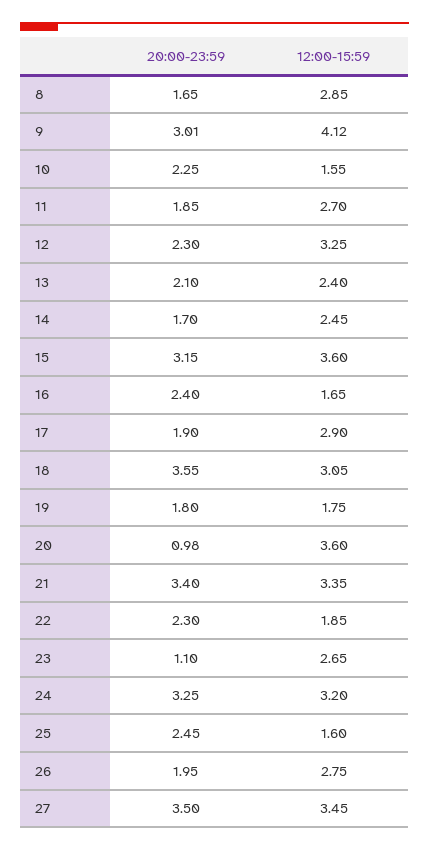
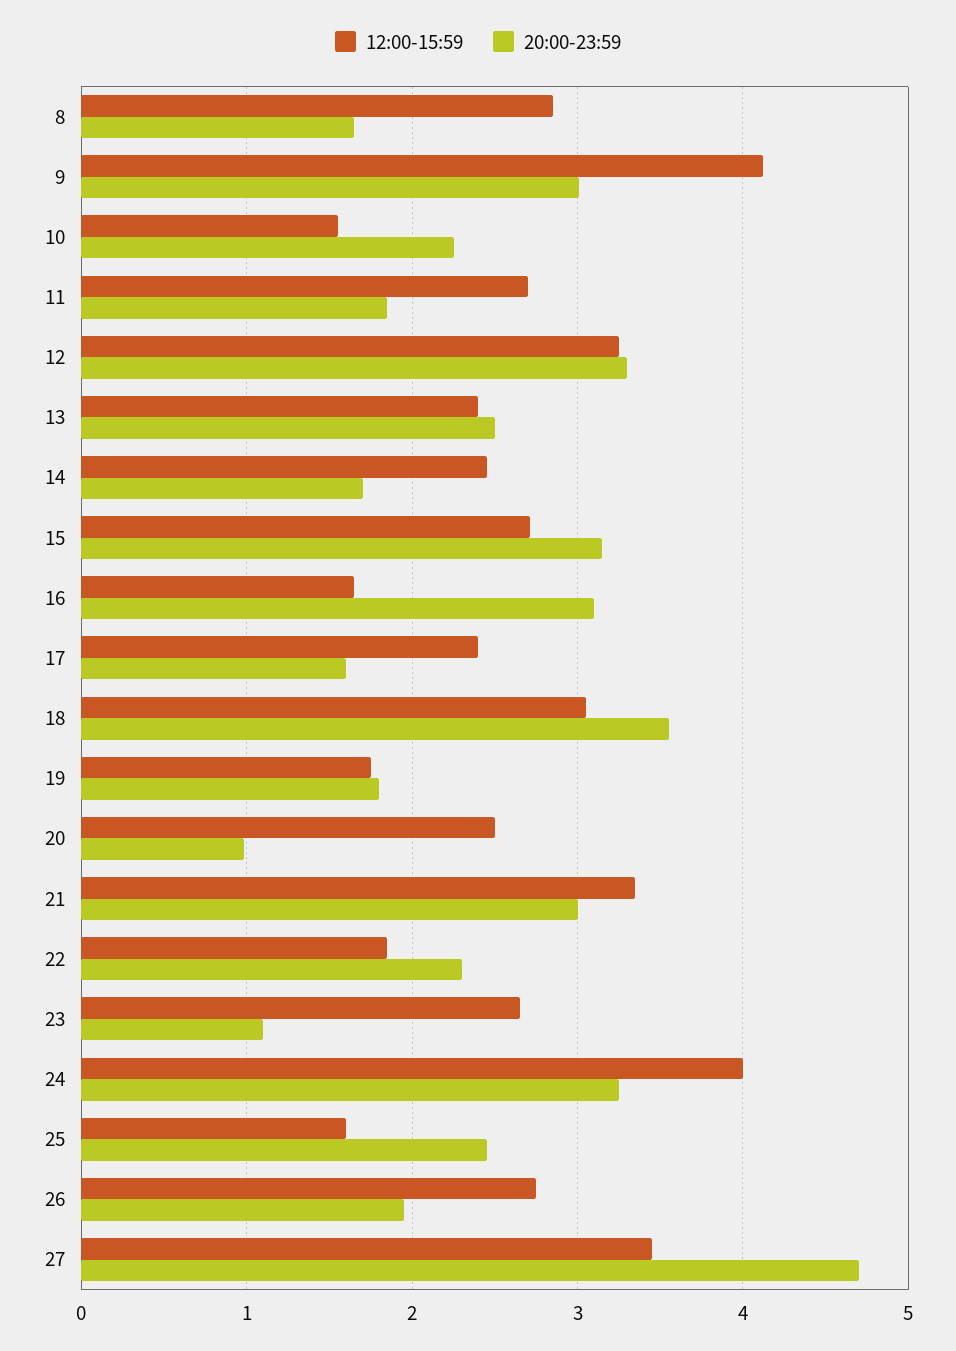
20:00-23:59, 12: 2.3 -> 3.3
20:00-23:59, 13: 2.1 -> 2.5
12:00-15:59, 15: 3.6 -> 2.7
20:00-23:59, 16: 2.4 -> 3.1
20:00-23:59, 17: 1.9 -> 1.6
12:00-15:59, 17: 2.9 -> 2.4
12:00-15:59, 20: 3.6 -> 2.5
20:00-23:59, 21: 3.4 -> 3
12:00-15:59, 24: 3.2 -> 4
20:00-23:59, 27: 3.5 -> 4.7

